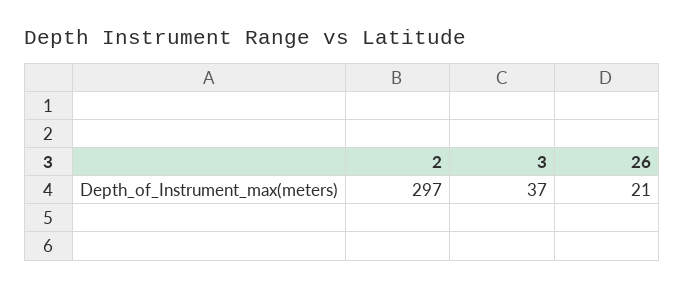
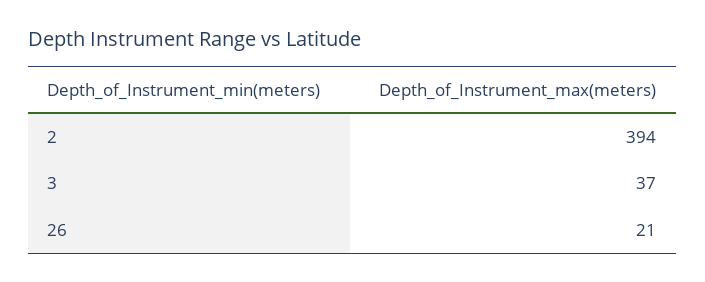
2: 297 -> 394

